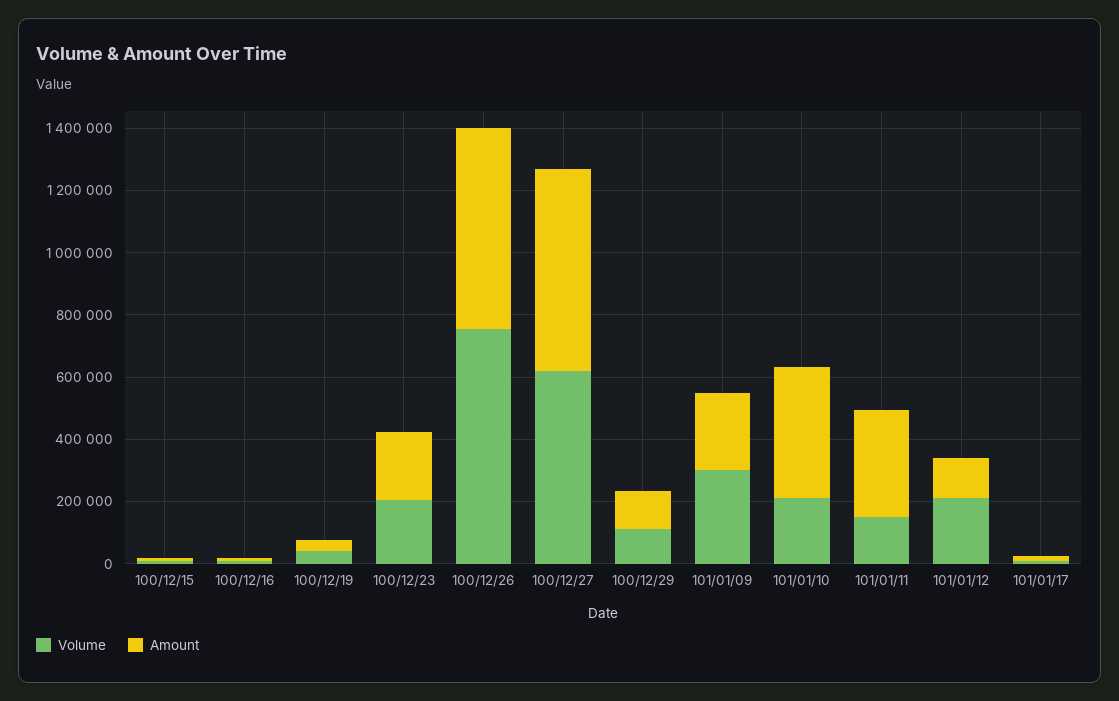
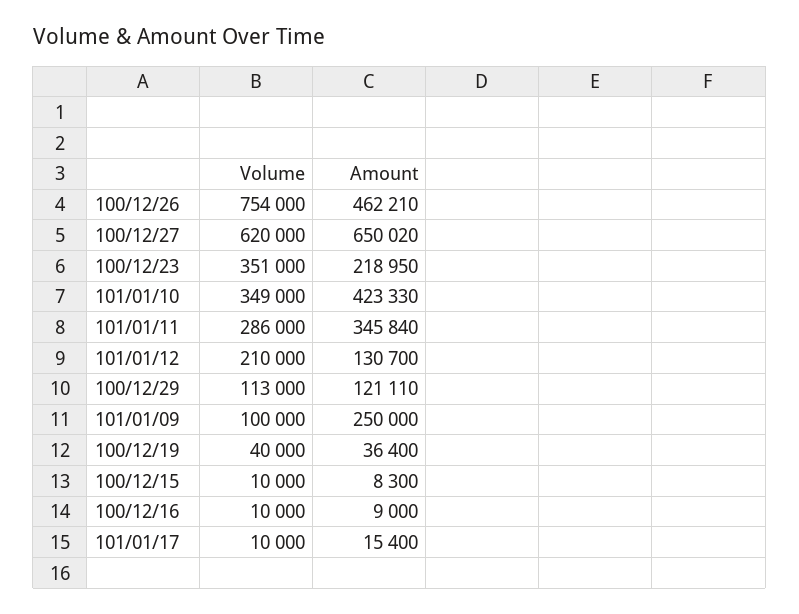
Volume, 100/12/23: 200000 -> 351000
Amount, 100/12/26: 650000 -> 462210
Volume, 101/01/09: 300000 -> 100000
Volume, 101/01/10: 200000 -> 349000
Volume, 101/01/11: 150000 -> 286000

